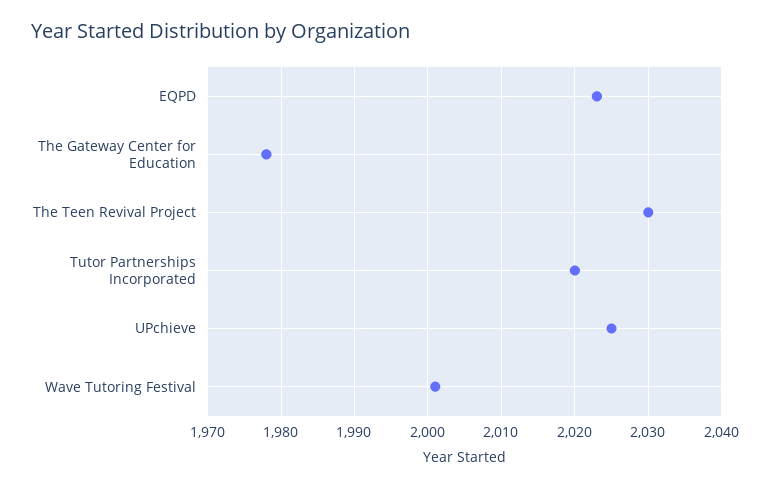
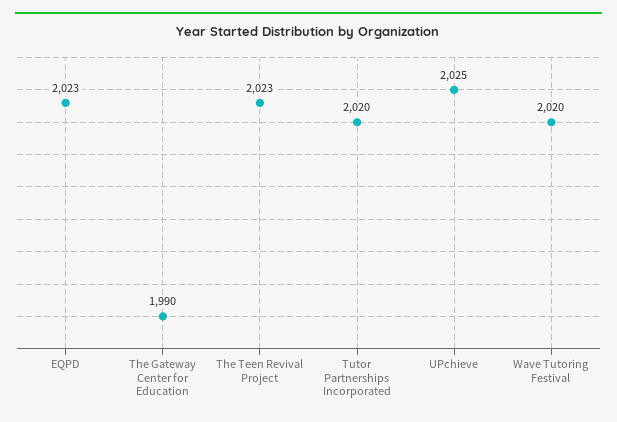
The Gateway Center for Education: 1978 -> 1990
The Teen Revival Project: 2030 -> 2023
Wave Tutoring Festival: 2001 -> 2020

